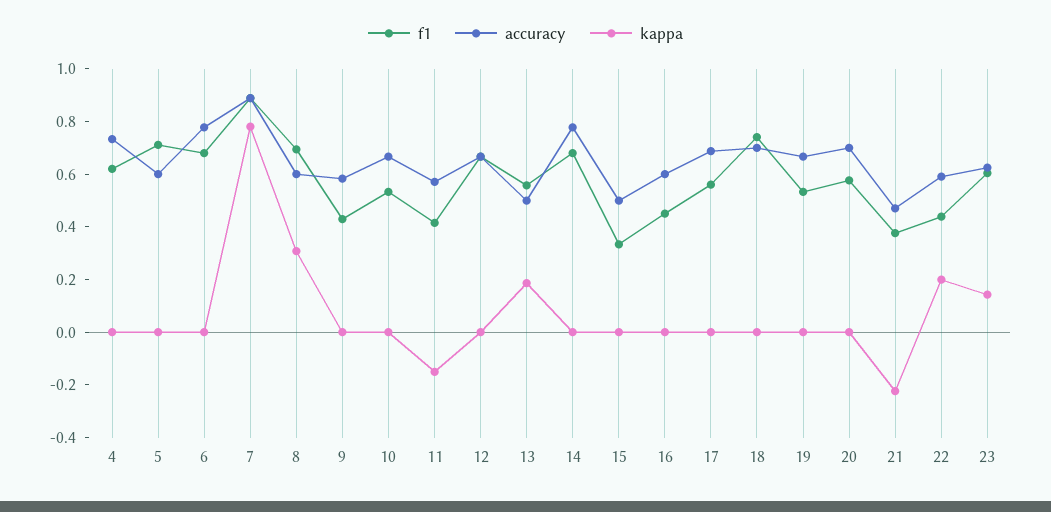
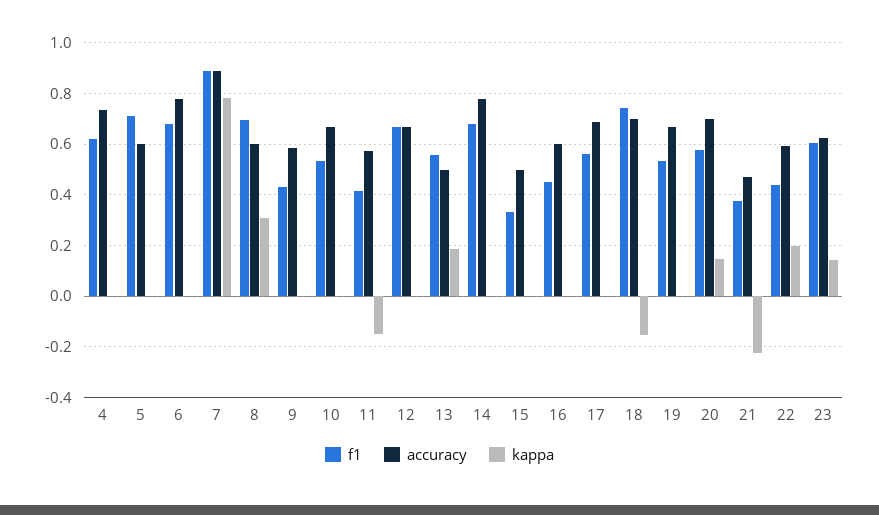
kappa, 18: 0 -> -0.15
kappa, 20: 0 -> 0.15

